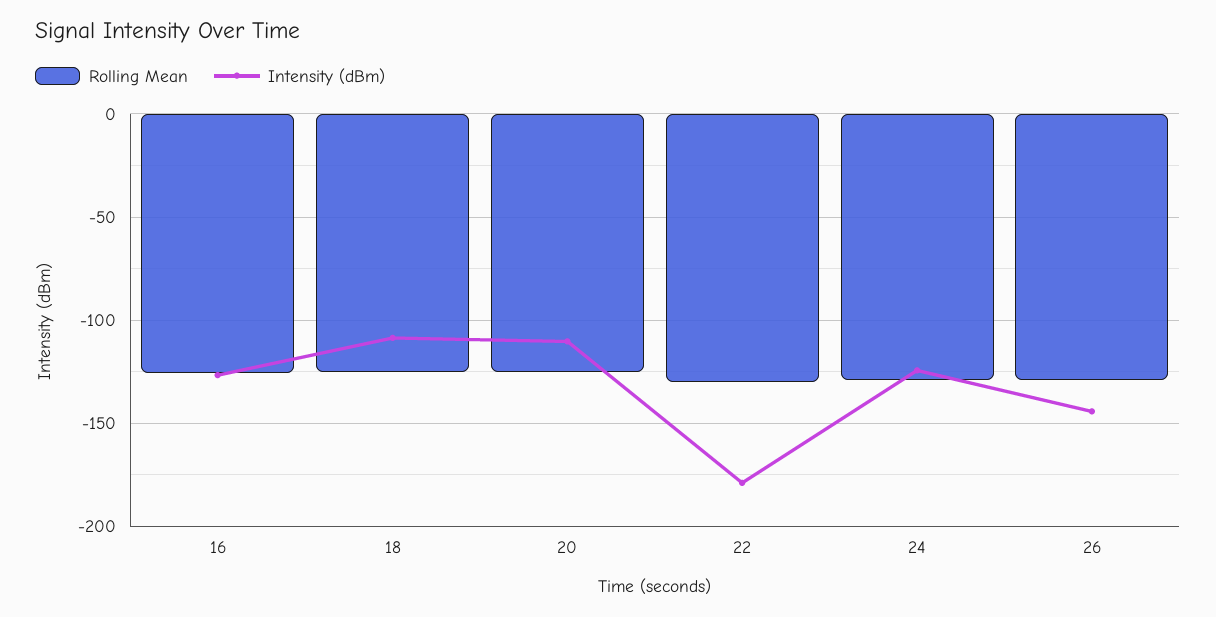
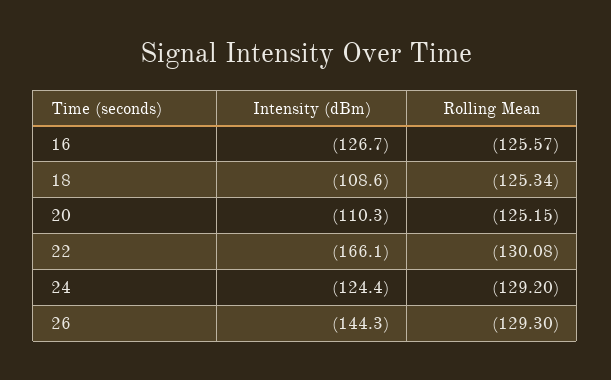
Intensity (dBm), 22: -180 -> -166.1

